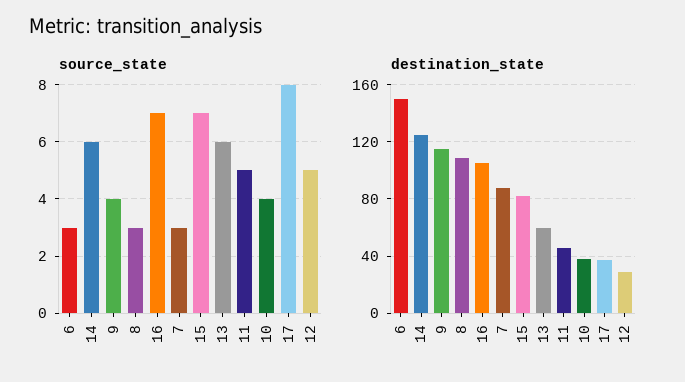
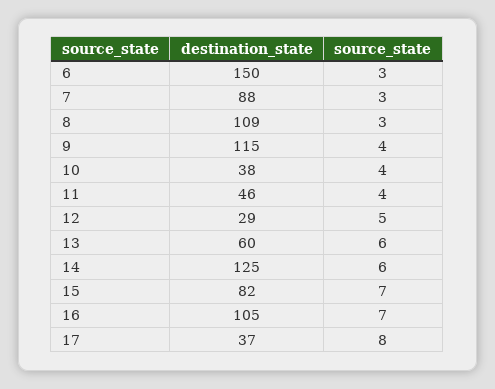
source_state, 11: 5 -> 4

